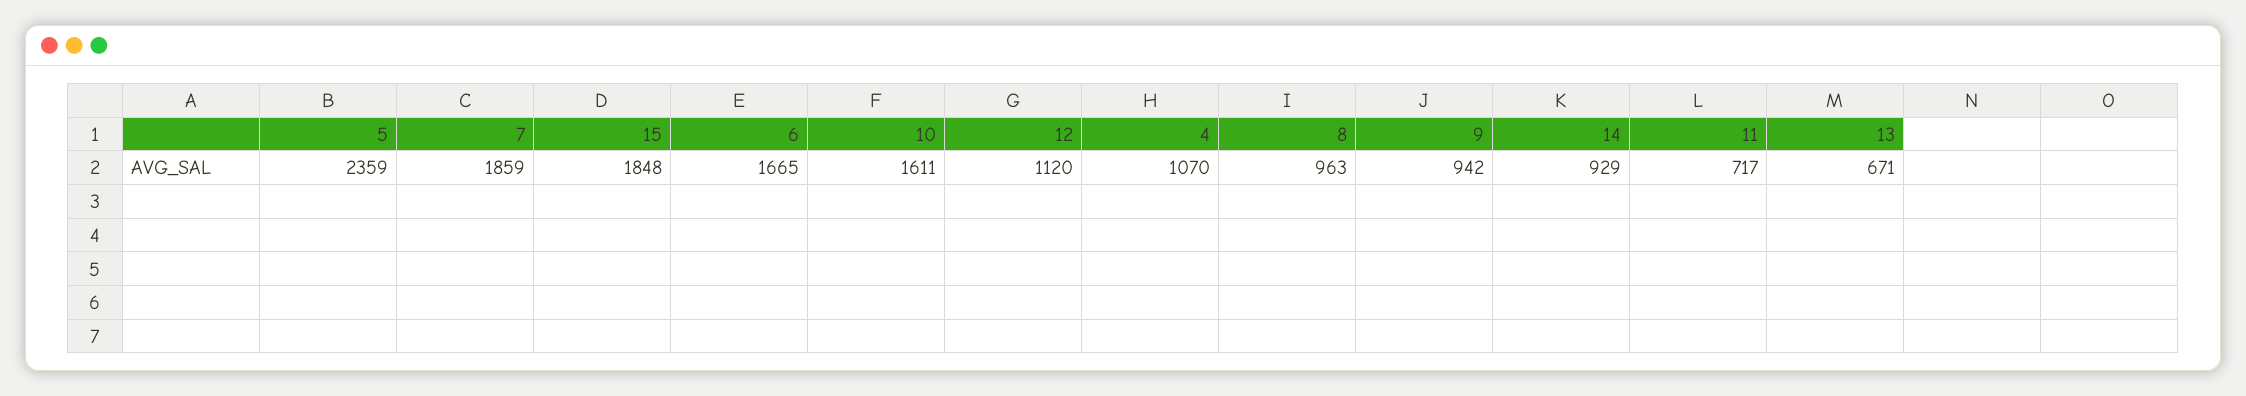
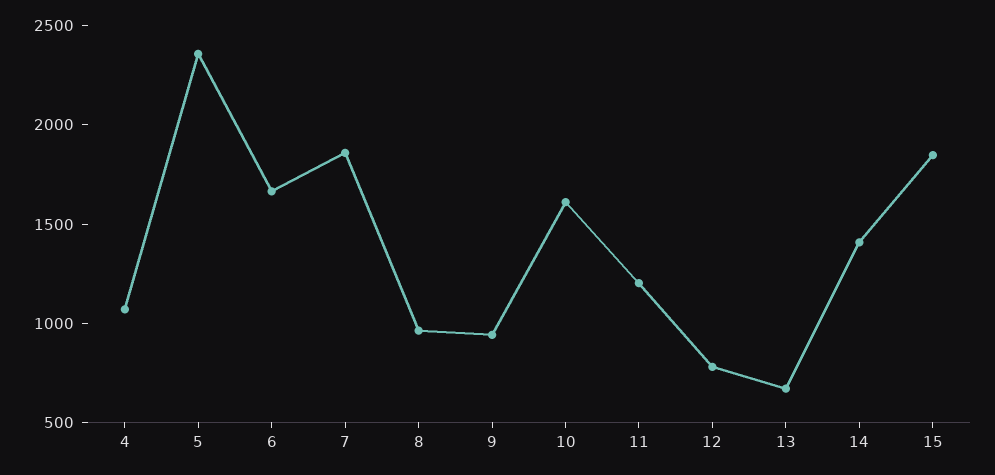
12: 1120 -> 800
14: 929 -> 1400
11: 717 -> 1200

